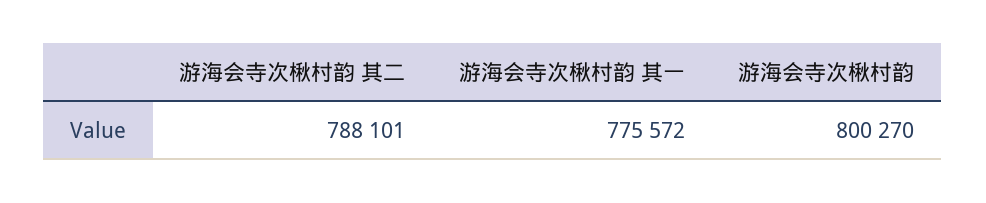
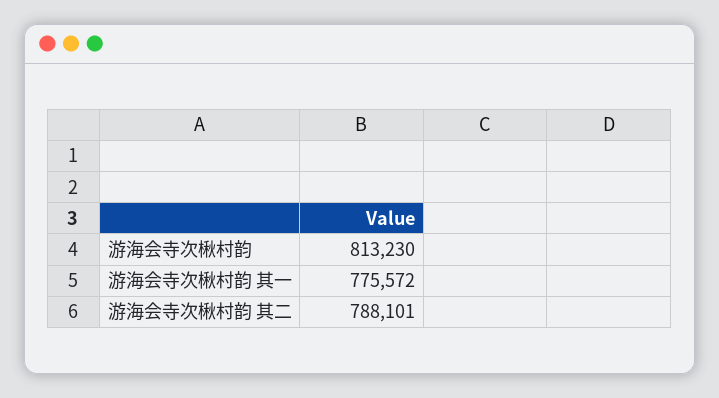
游海会寺次楸村韵: 800270 -> 813230

